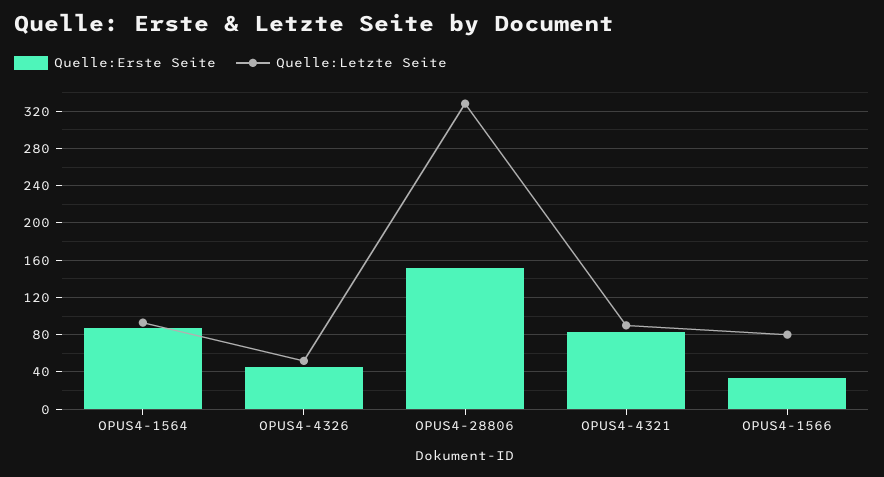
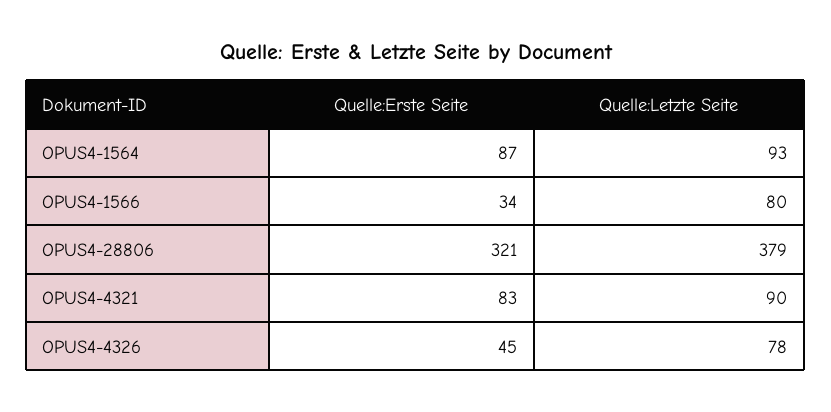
Quelle:Letzte Seite, OPUS4-4326: 50 -> 78
Quelle:Erste Seite, OPUS4-28806: 150 -> 321
Quelle:Letzte Seite, OPUS4-28806: 330 -> 379

